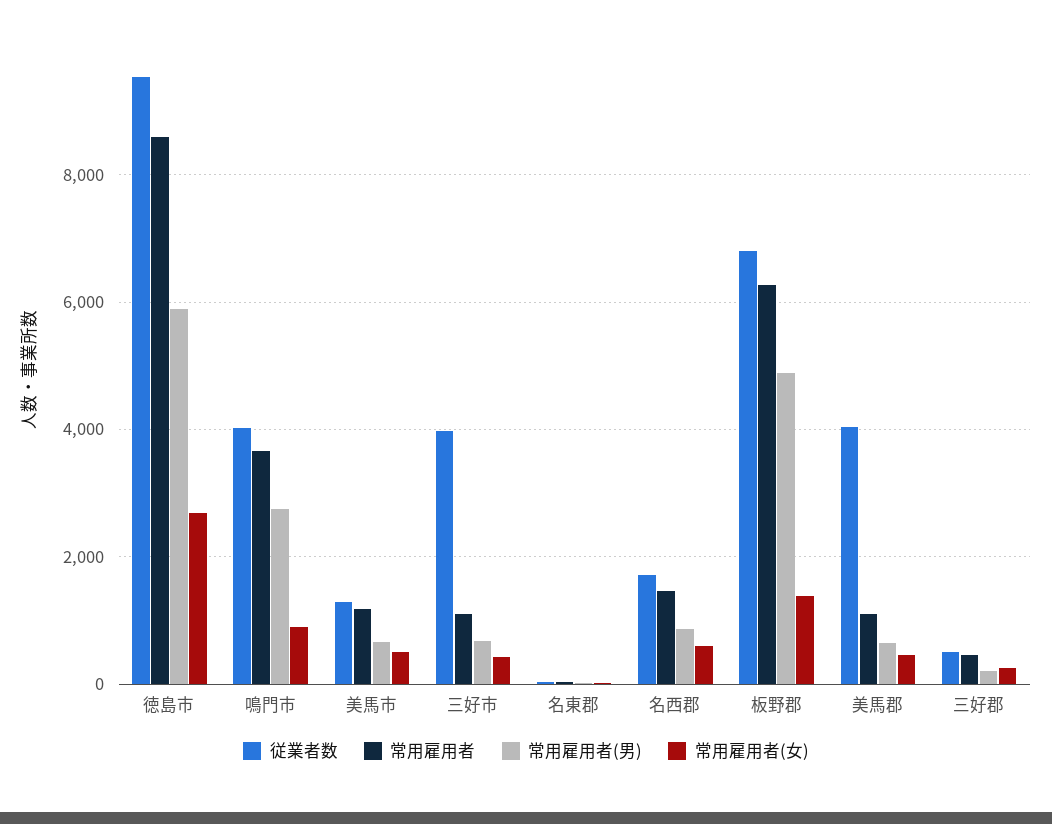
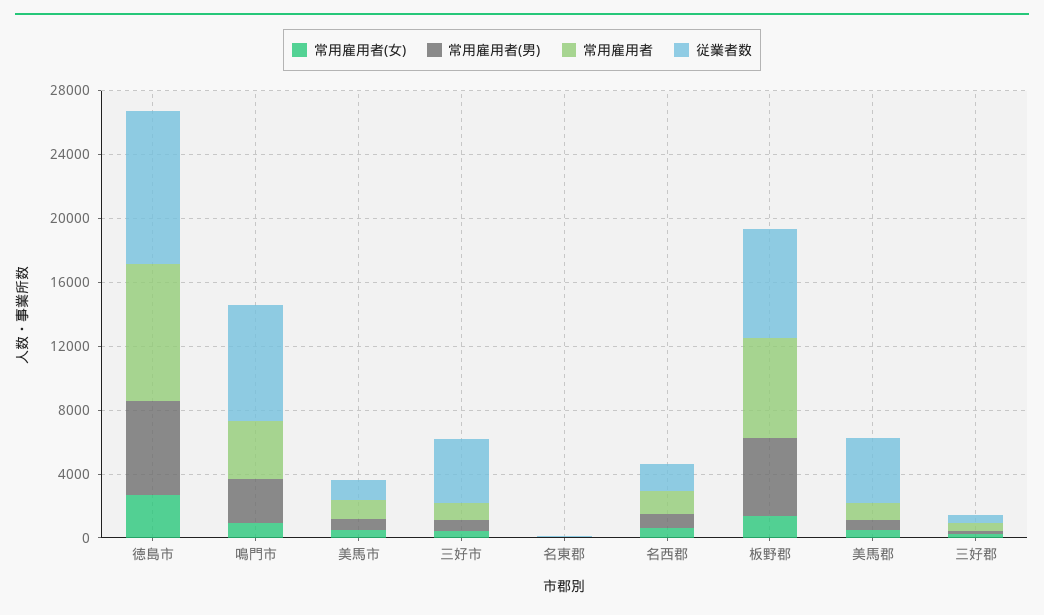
従業者数, 鳴門市: 4000 -> 7000

